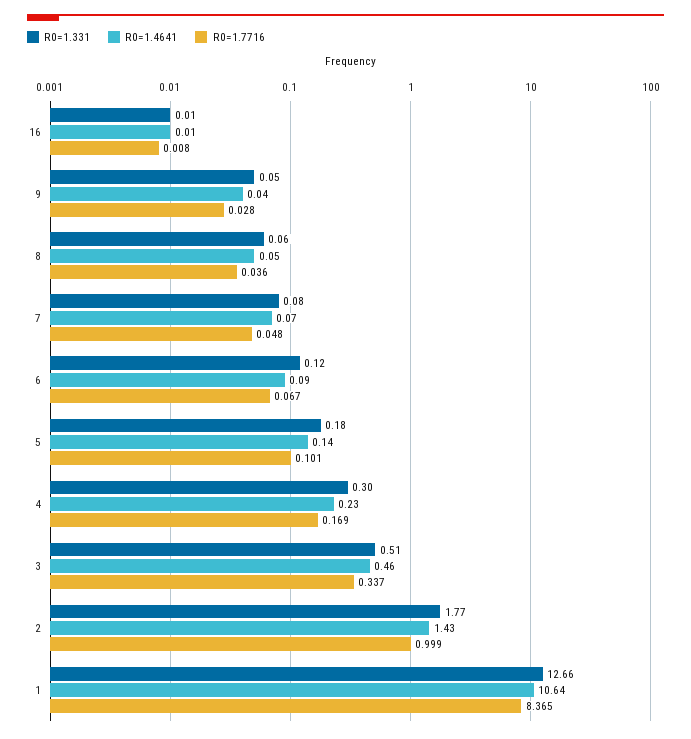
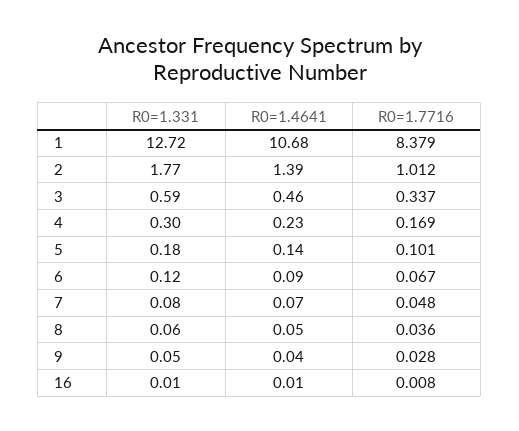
R0=1.331, 3: 0.51 -> 0.59
R0=1.4641, 2: 1.43 -> 1.39
R0=1.7716, 2: 0.999 -> 1.012
R0=1.331, 1: 12.66 -> 12.72
R0=1.4641, 1: 10.64 -> 10.68
R0=1.7716, 1: 8.365 -> 8.379

